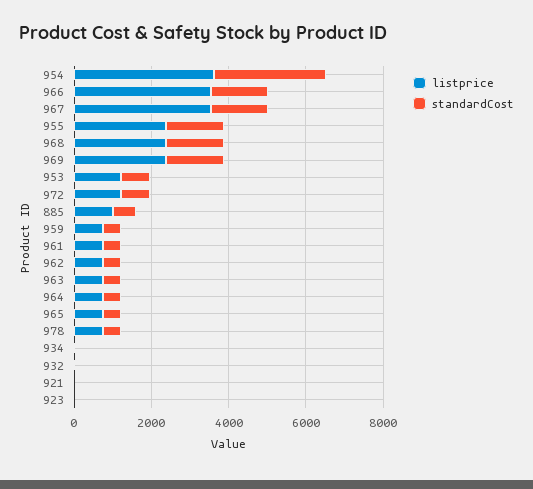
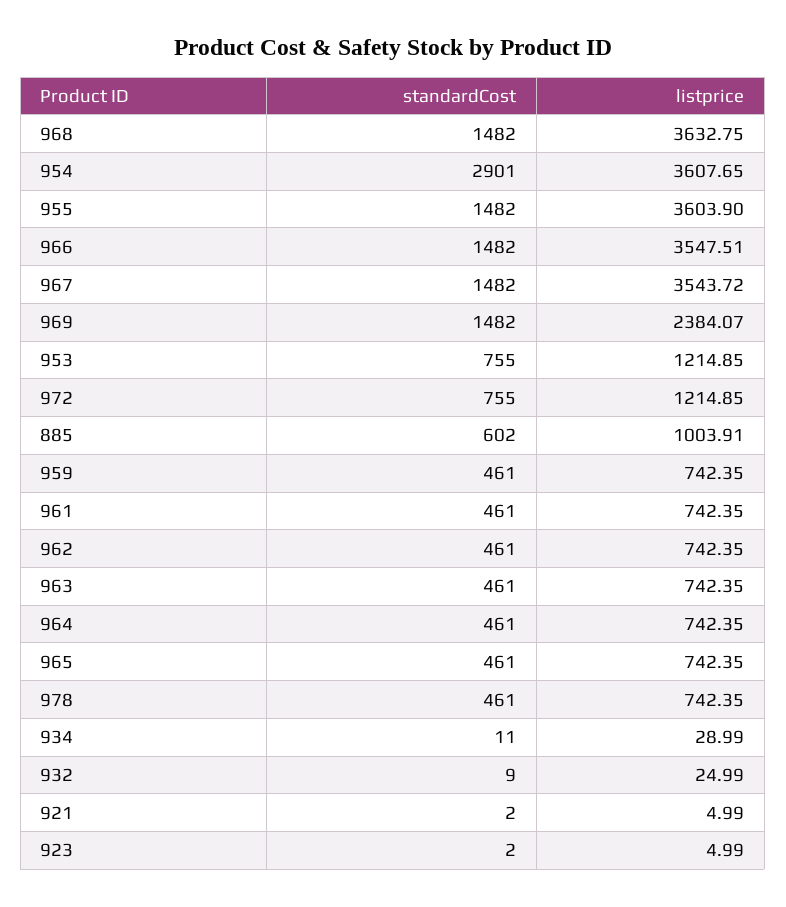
listprice, 955: 2500 -> 3603.9
listprice, 968: 2500 -> 3632.75

